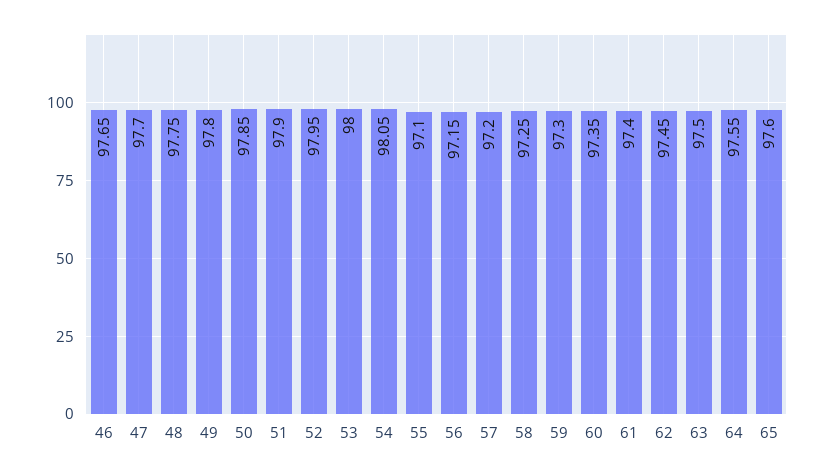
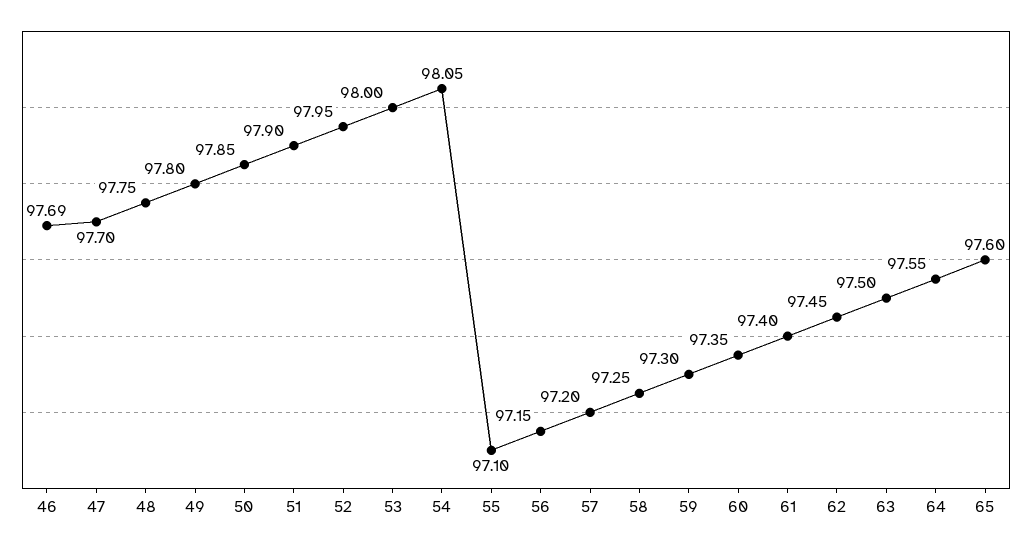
46: 97.65 -> 97.69

